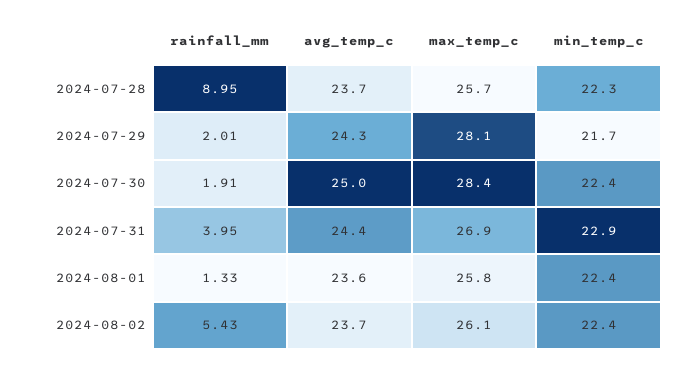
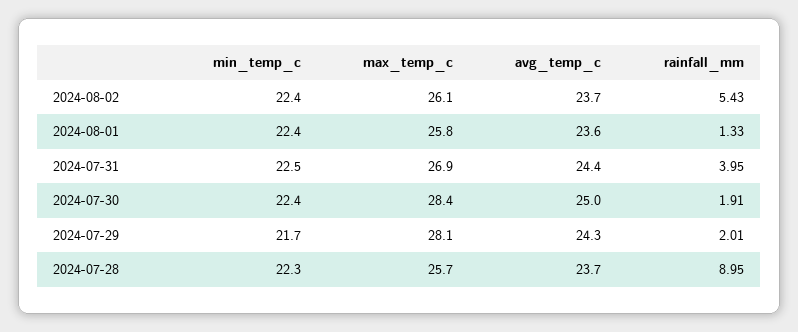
min_temp_c, 2024-07-31: 22.9 -> 22.5

